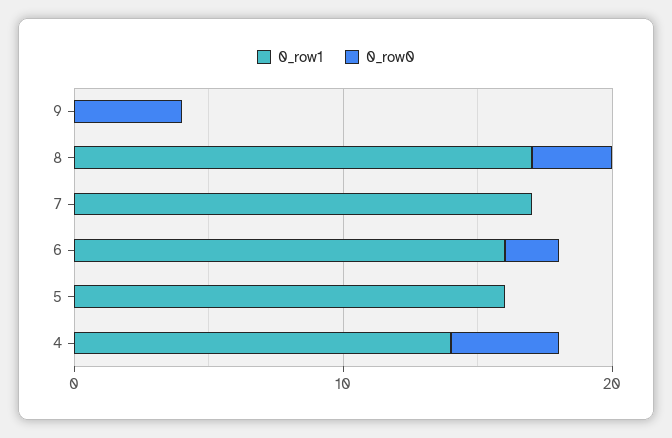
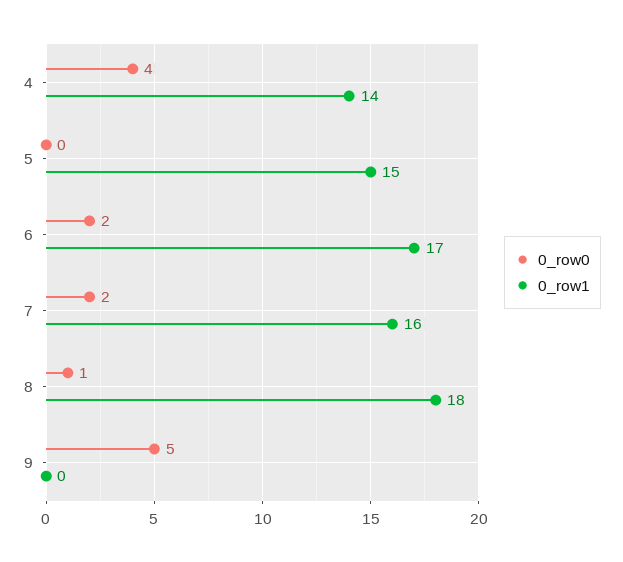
0_row0, 9: 4 -> 5
0_row1, 8: 17 -> 18
0_row0, 8: 3 -> 1
0_row1, 7: 17 -> 16
0_row0, 7: 0 -> 2
0_row1, 6: 16 -> 17
0_row1, 5: 16 -> 15

